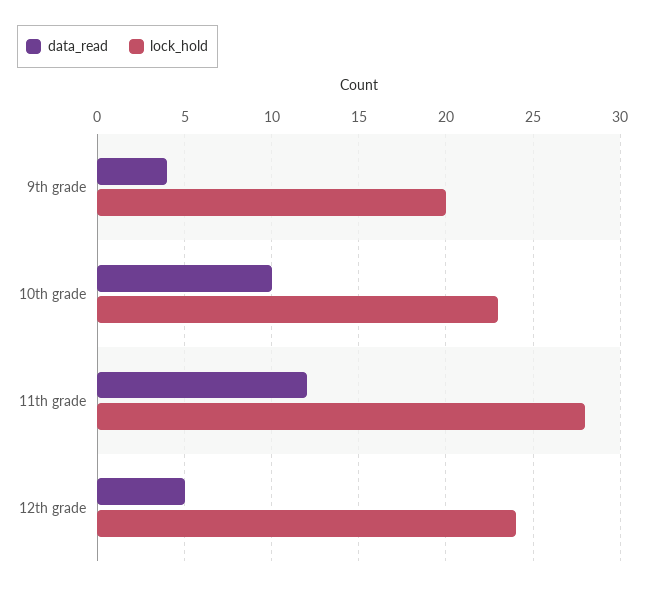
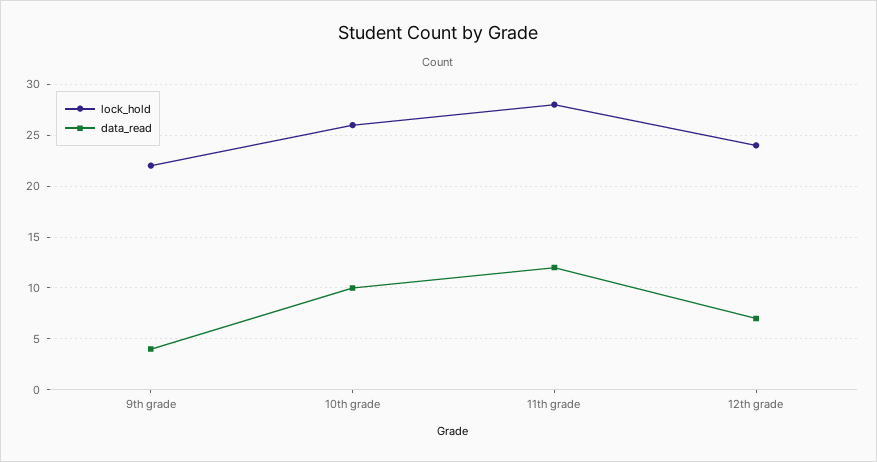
lock_hold, 9th grade: 20 -> 22
lock_hold, 10th grade: 23 -> 26
data_read, 12th grade: 5 -> 7

